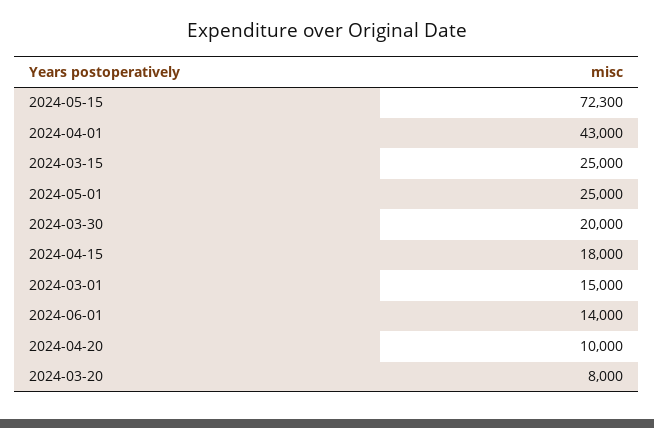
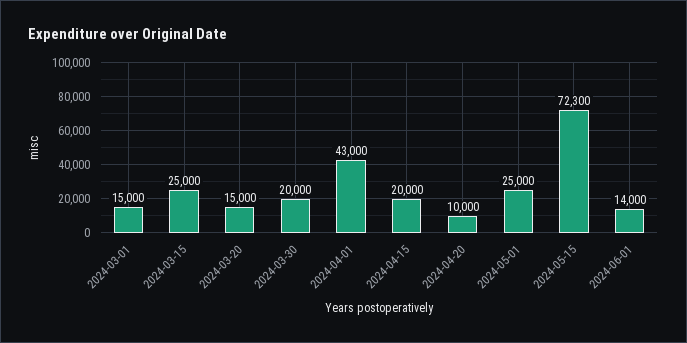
2024-04-15: 18000 -> 20000
2024-03-20: 8000 -> 15000

